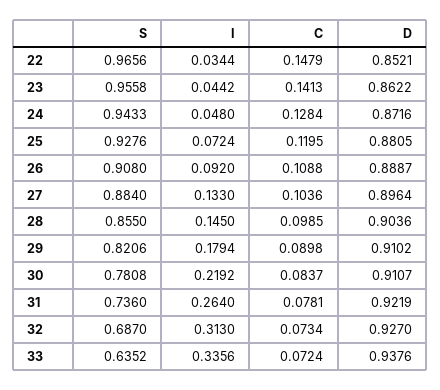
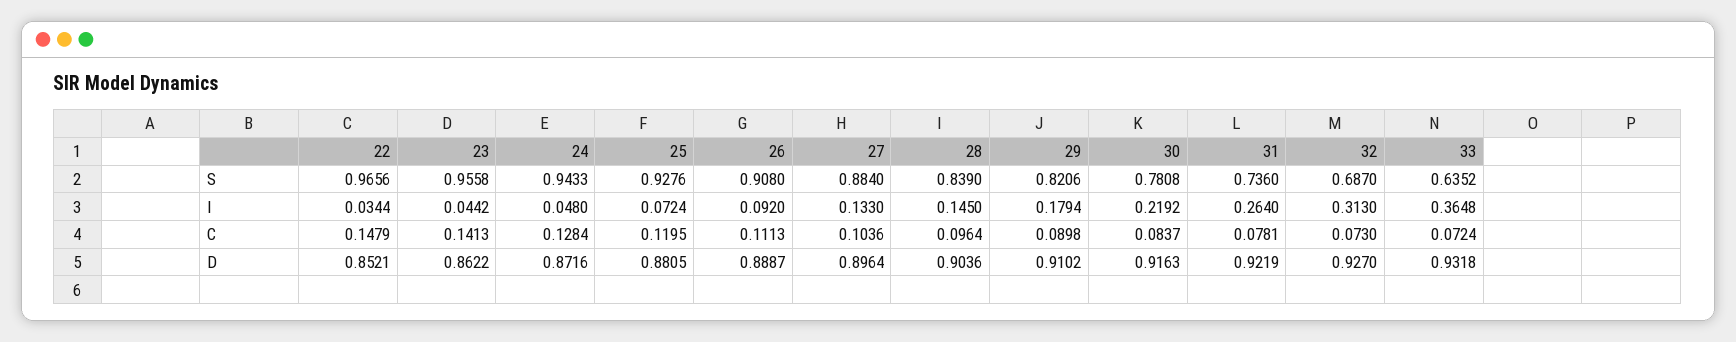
C, 26: 0.1088 -> 0.1113
S, 28: 0.855 -> 0.839
C, 28: 0.0985 -> 0.0964
D, 30: 0.9107 -> 0.9163
C, 32: 0.0734 -> 0.073
I, 33: 0.3356 -> 0.3648
D, 33: 0.9376 -> 0.9318

